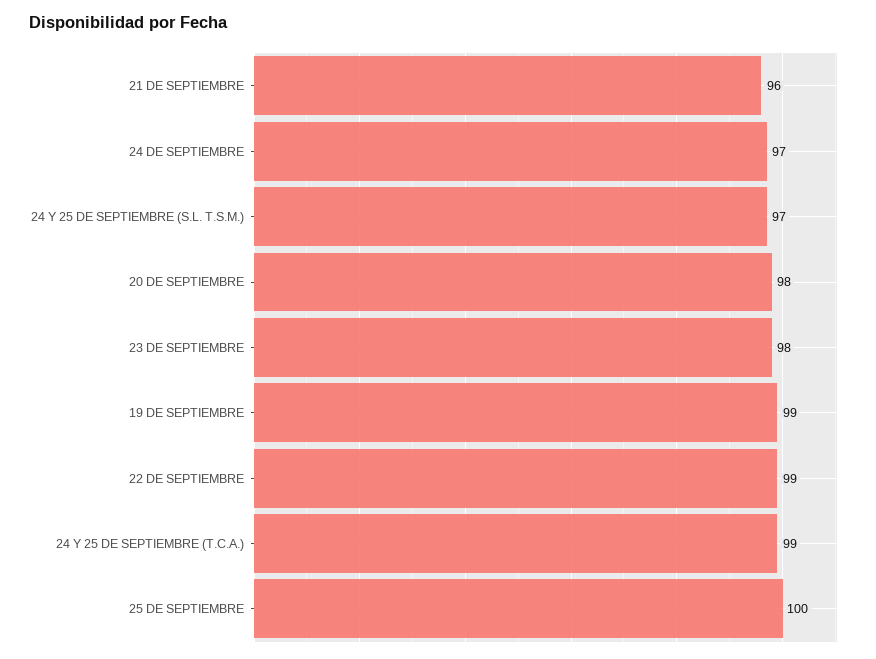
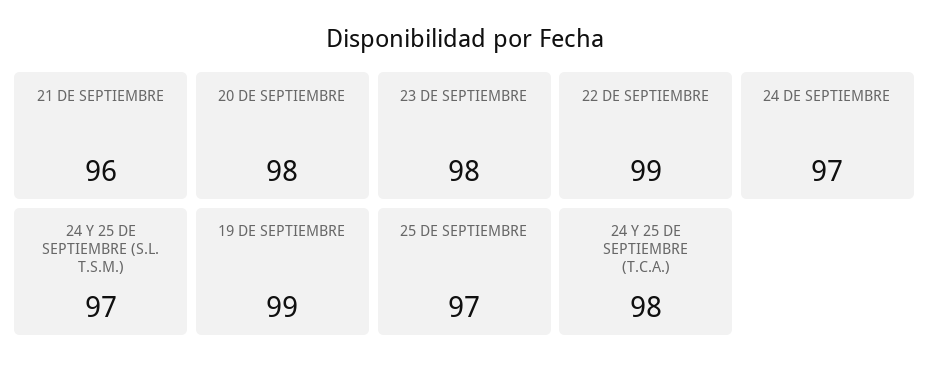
24 Y 25 DE SEPTIEMBRE (T.C.A.): 99 -> 98
25 DE SEPTIEMBRE: 100 -> 97

